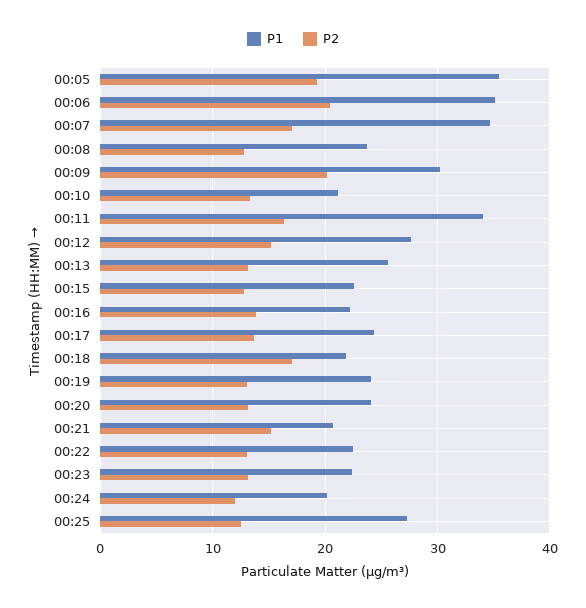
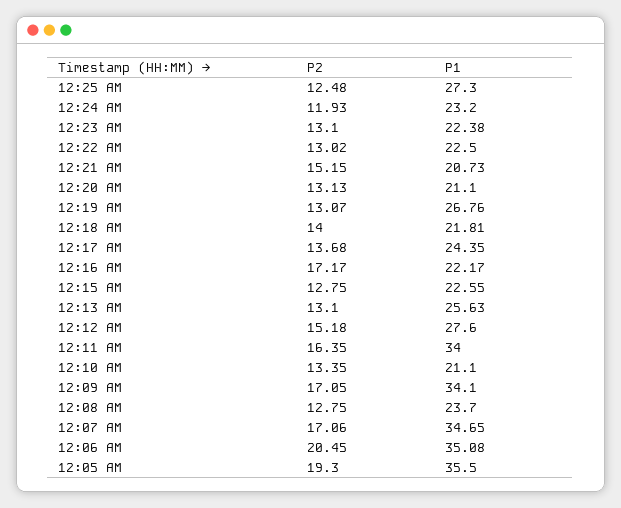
P1, 00:09: 30 -> 34.1
P2, 00:09: 20 -> 17.05
P2, 00:16: 14 -> 17.17
P2, 00:18: 17 -> 14
P1, 00:19: 24 -> 26.76
P1, 00:20: 24 -> 21.1
P1, 00:24: 20 -> 23.2

